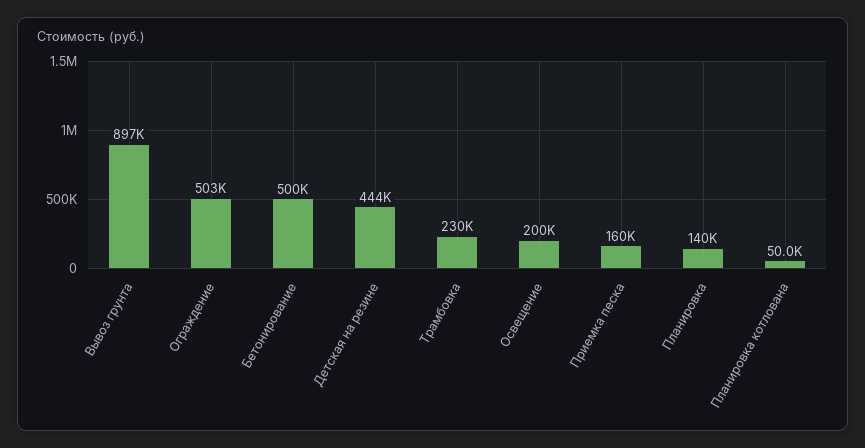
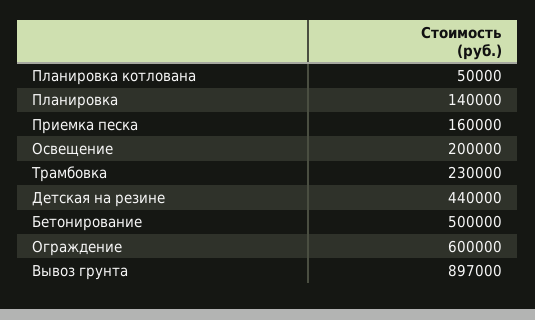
Ограждение: 503000 -> 600000
Детская на резине: 444000 -> 440000

